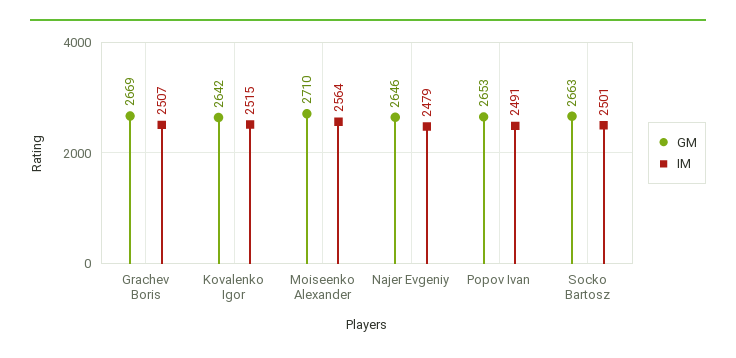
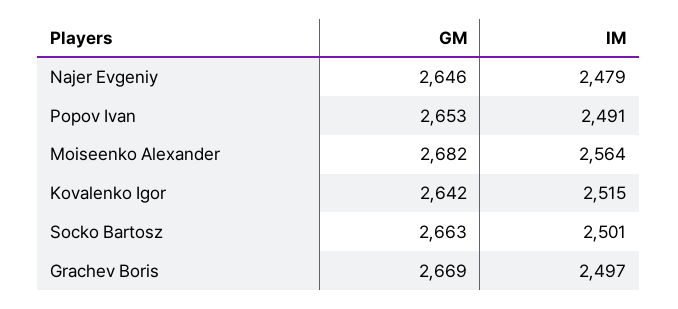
IM, Grachev Boris: 2507 -> 2497
GM, Moiseenko Alexander: 2710 -> 2682

